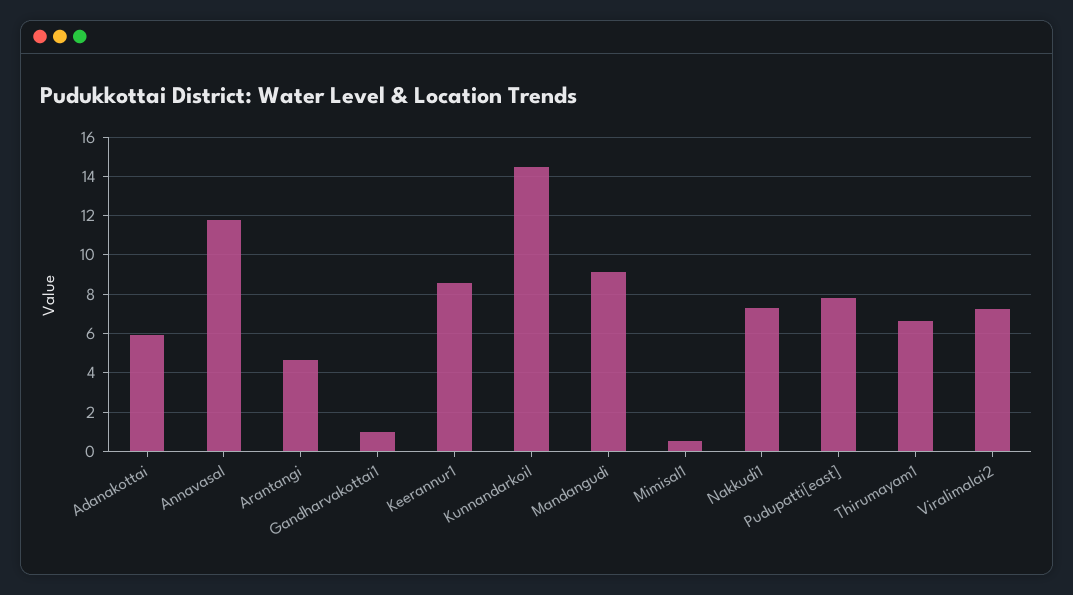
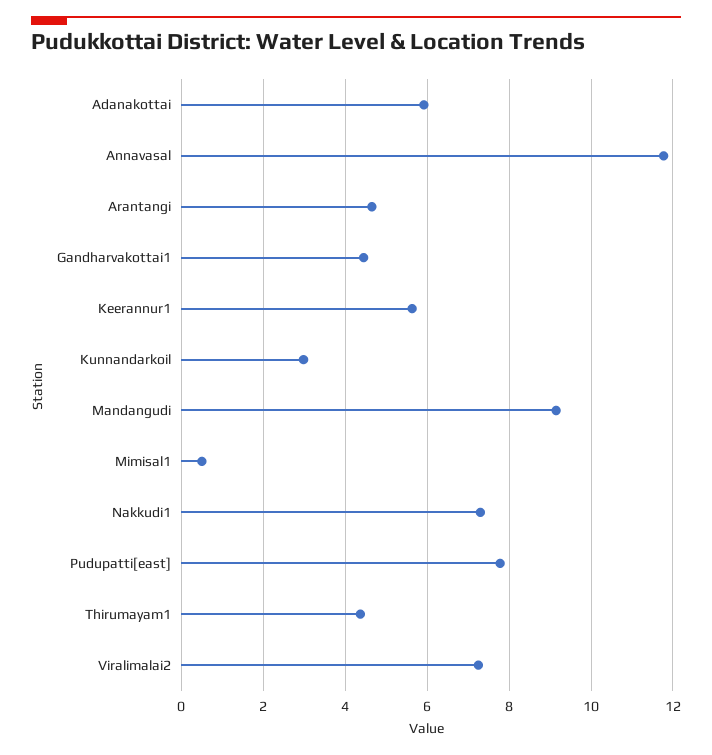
Gandharvakottai1: 1 -> 4.4
Keerannur1: 8.5 -> 5.6
Kunnandarkoil: 14.5 -> 3
Thirumayam1: 6.5 -> 4.4

